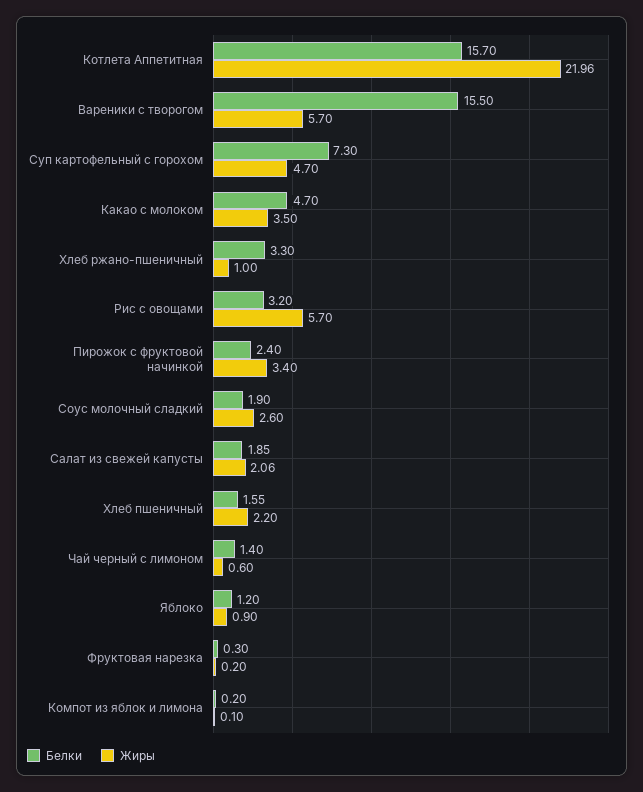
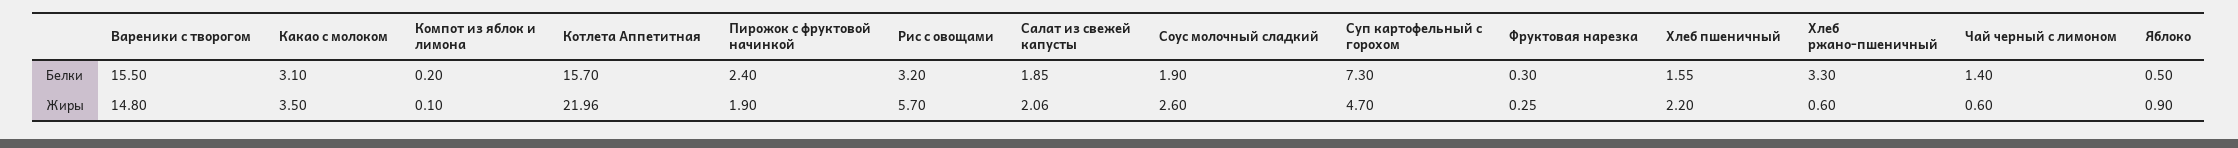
Жиры, Вареники с творогом: 5.7 -> 14.8
Белки, Какао с молоком: 4.7 -> 3.1
Жиры, Хлеб ржано-пшеничный: 1 -> 0.6
Жиры, Пирожок с фруктовой начинкой: 3.4 -> 1.9
Белки, Яблоко: 1.2 -> 0.5
Жиры, Фруктовая нарезка: 0.2 -> 0.25

